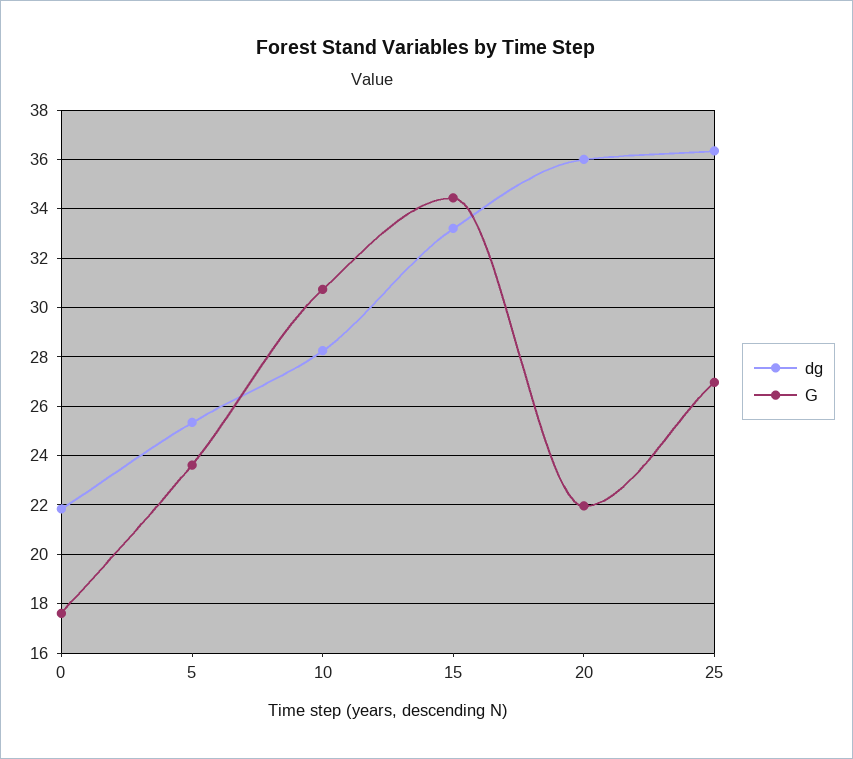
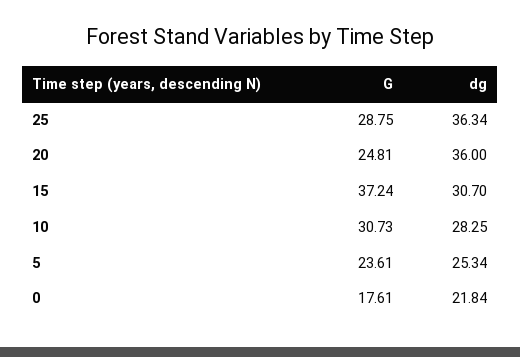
dg, 15: 33.25 -> 30.7
G, 15: 34.5 -> 37.24
G, 20: 22 -> 24.81
G, 25: 27 -> 28.75

